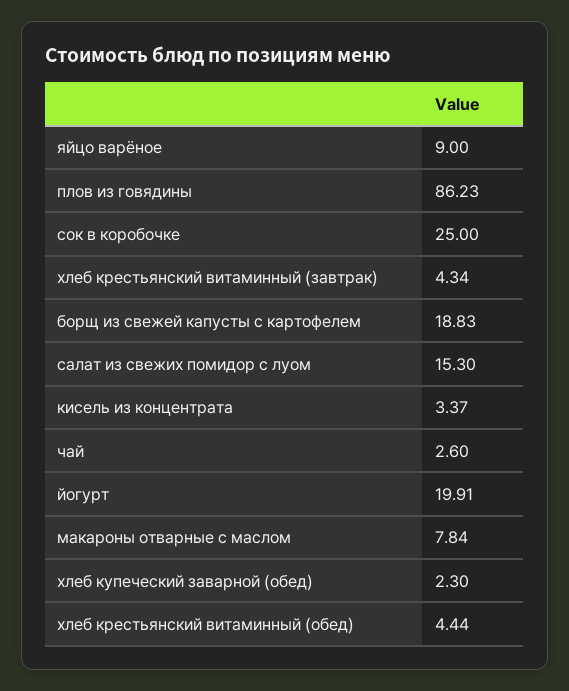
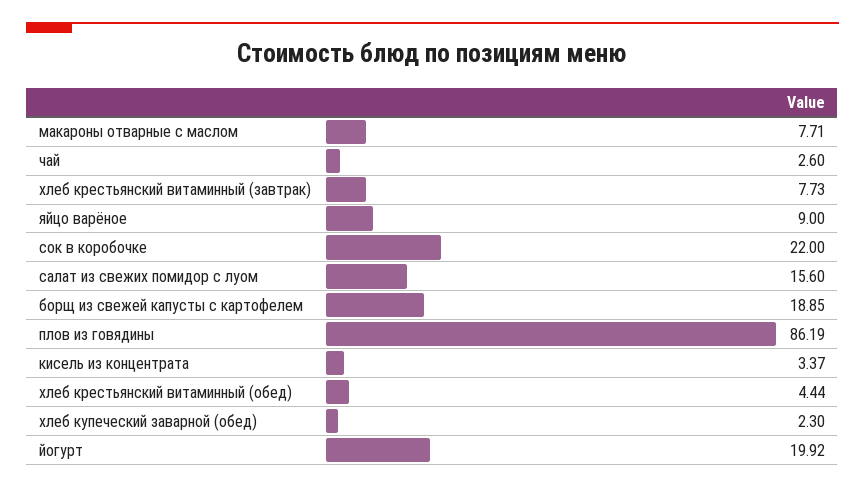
плов из говядины: 86.23 -> 86.19
сок в коробочке: 25 -> 22
хлеб крестьянский витаминный (завтрак): 4.34 -> 7.73
борщ из свежей капусты с картофелем: 18.83 -> 18.85
салат из свежих помидор с луом: 15.3 -> 15.6
йогурт: 19.91 -> 19.92
макароны отварные с маслом: 7.84 -> 7.71

